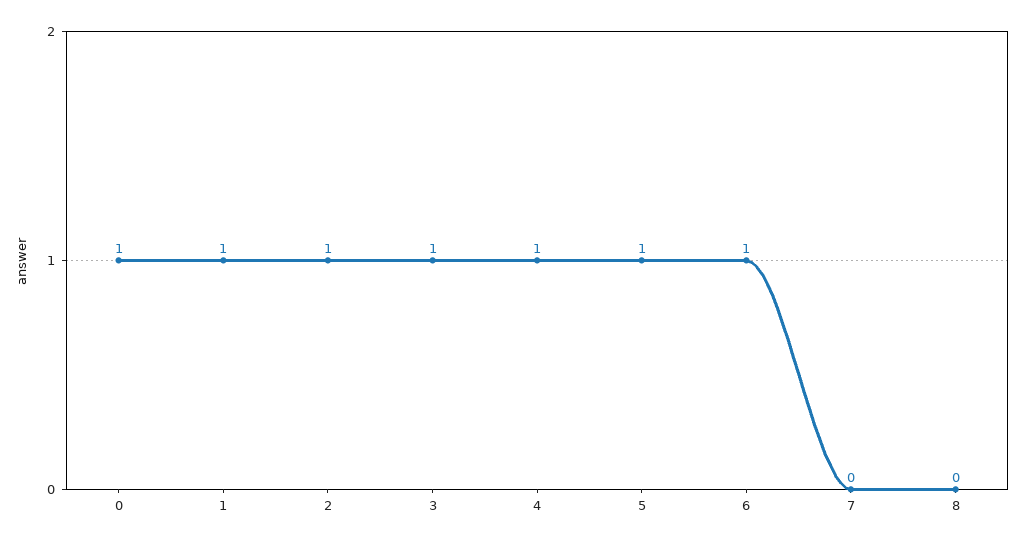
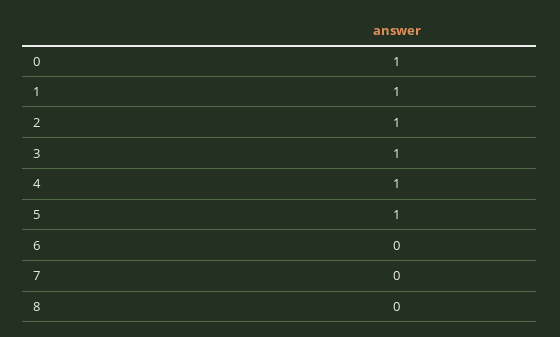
6: 1 -> 0

